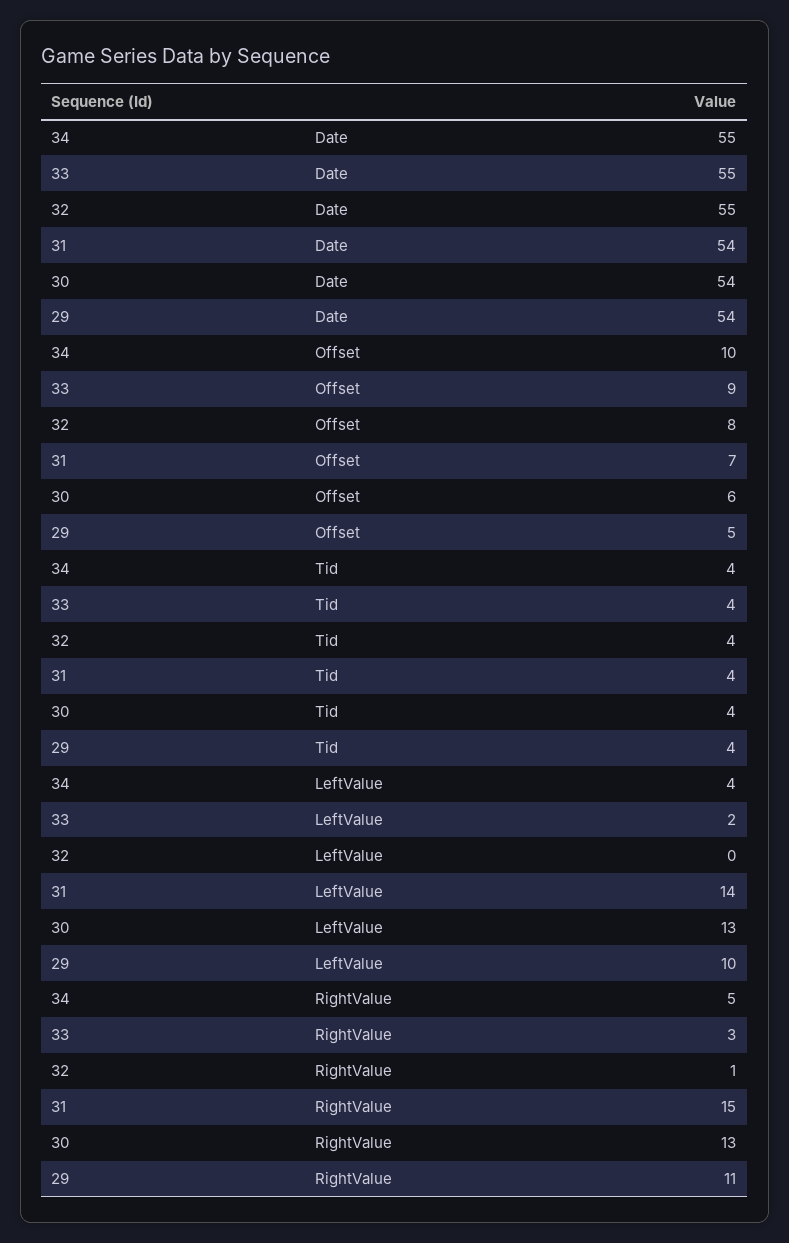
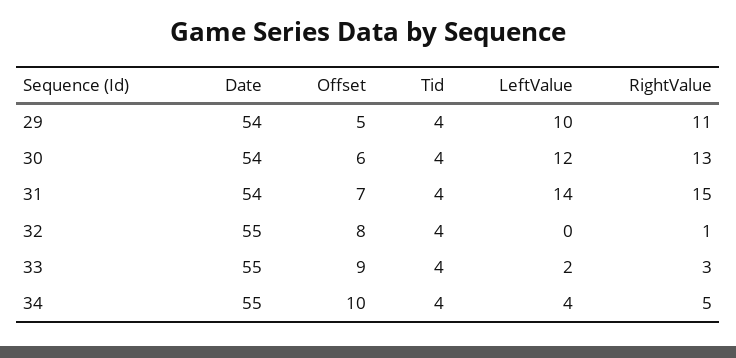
30, LeftValue: 13 -> 12

